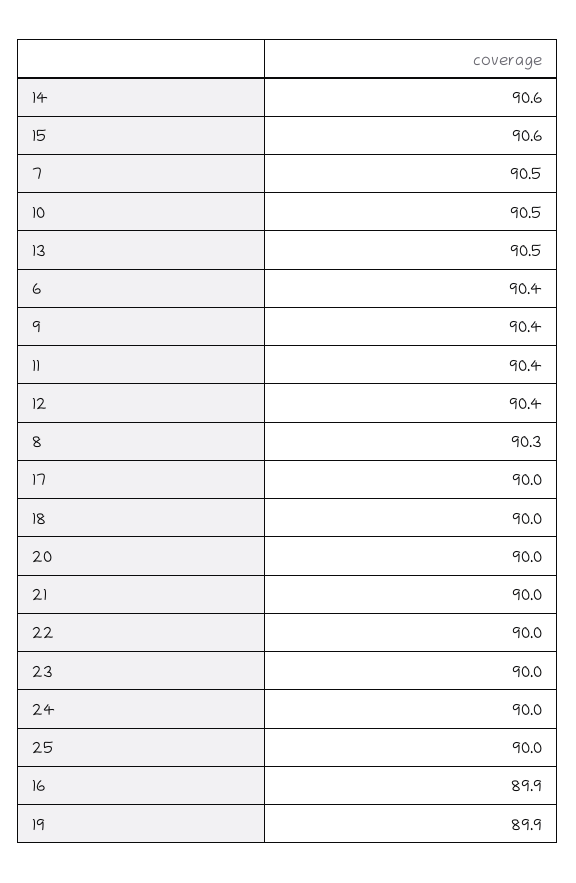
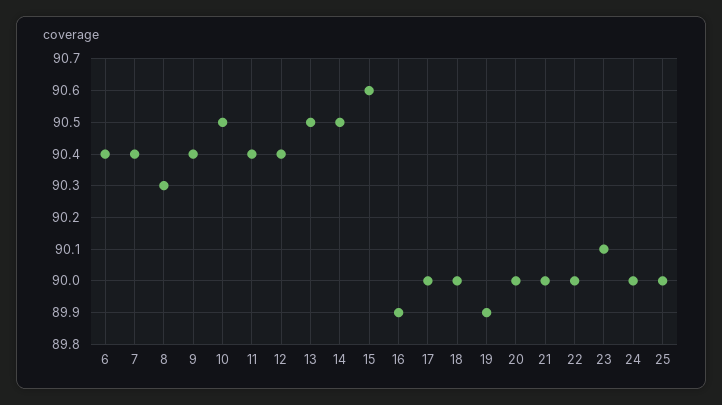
14: 90.6 -> 90.5
7: 90.5 -> 90.4
23: 90 -> 90.1

